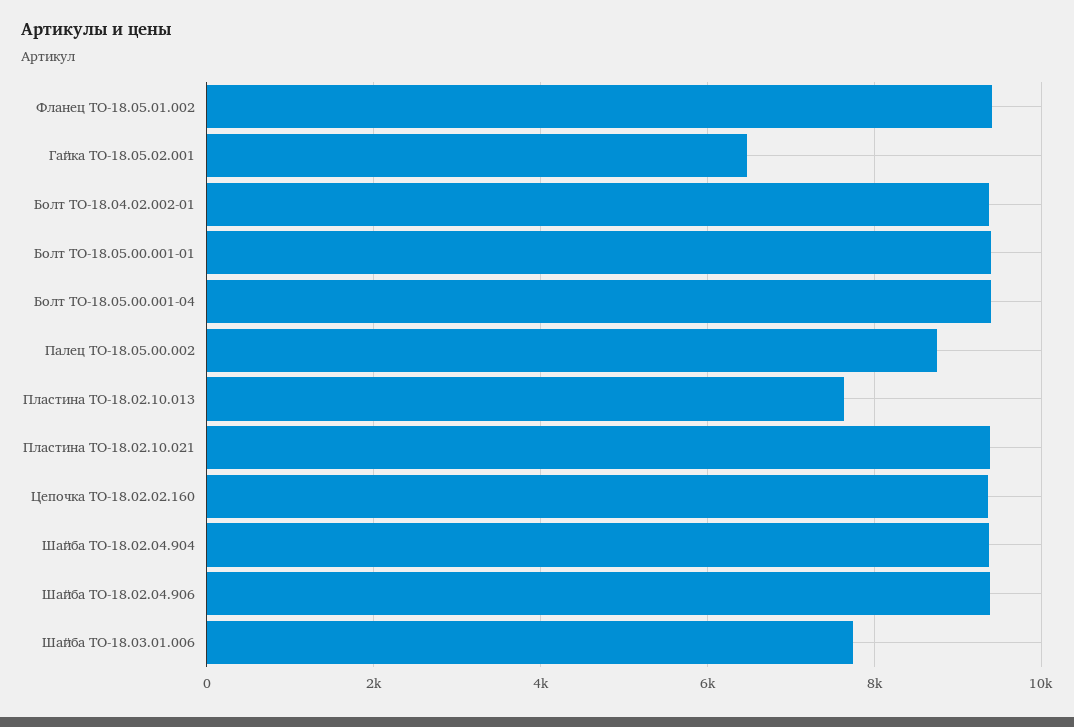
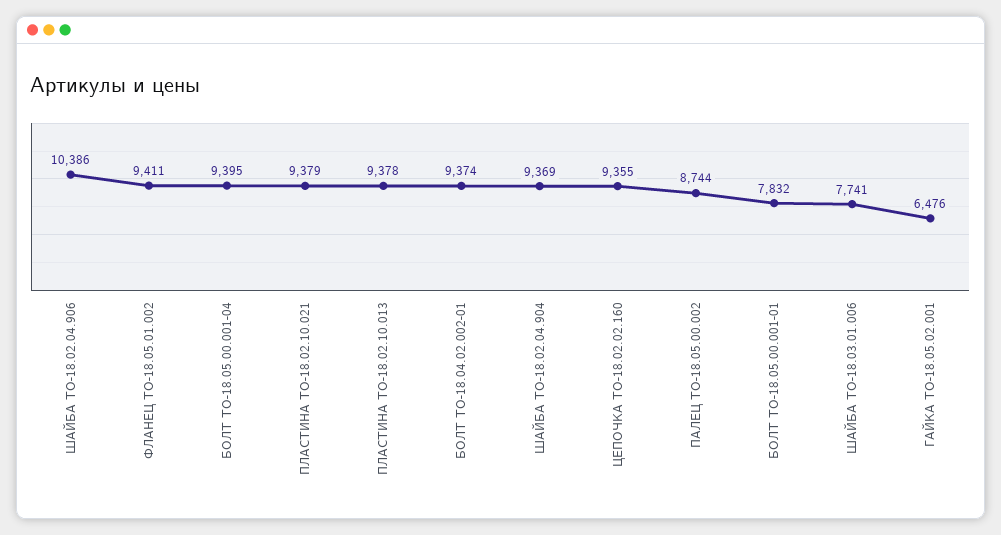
Болт ТО-18.05.00.001-01: 9400 -> 7832
Пластина ТО-18.02.10.013: 7600 -> 9378
Шайба ТО-18.02.04.906: 9400 -> 10386

